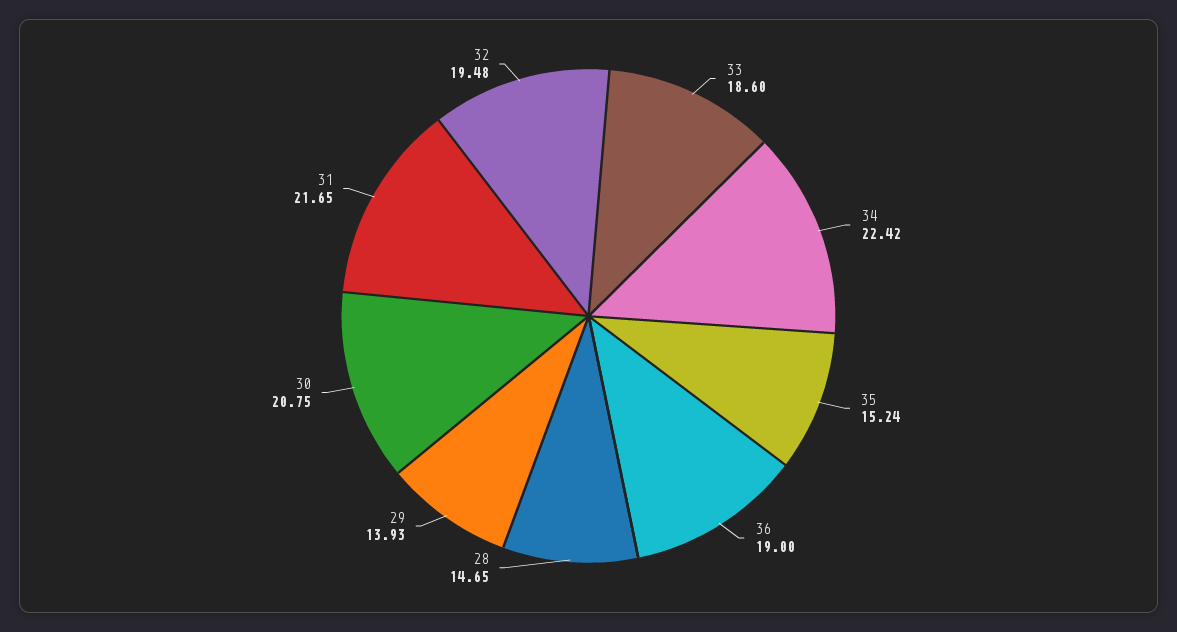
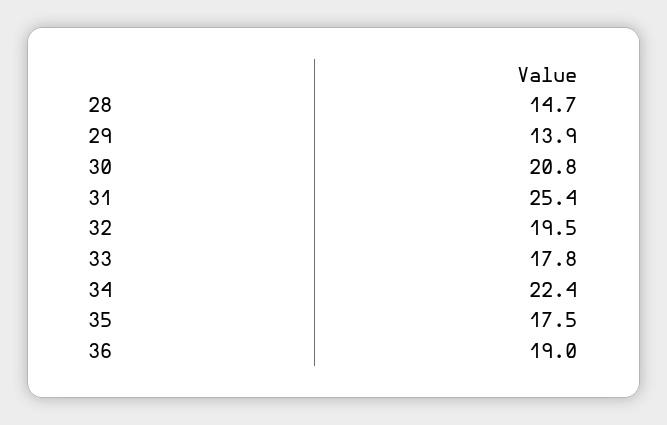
33: 18.6 -> 17.8
35: 15.24 -> 17.5
31: 21.65 -> 25.4

